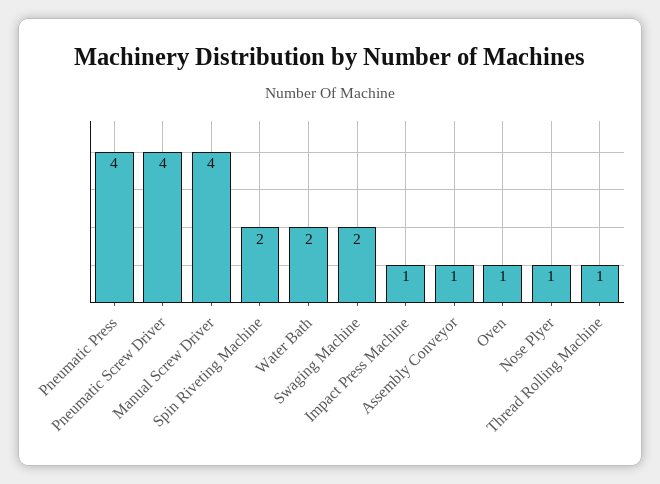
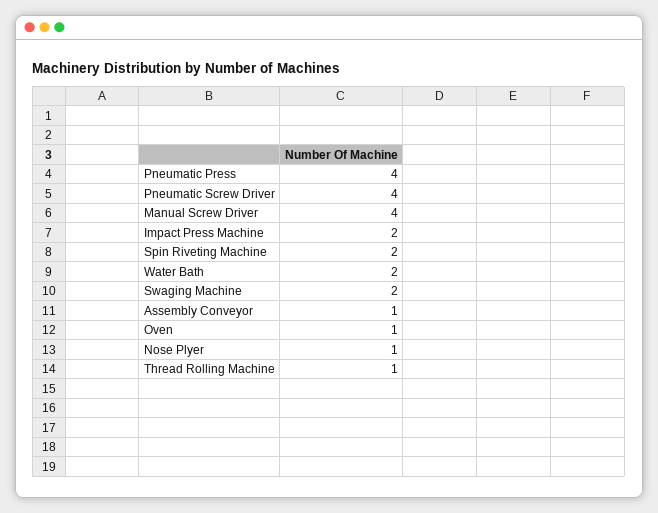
Impact Press Machine: 1 -> 2

